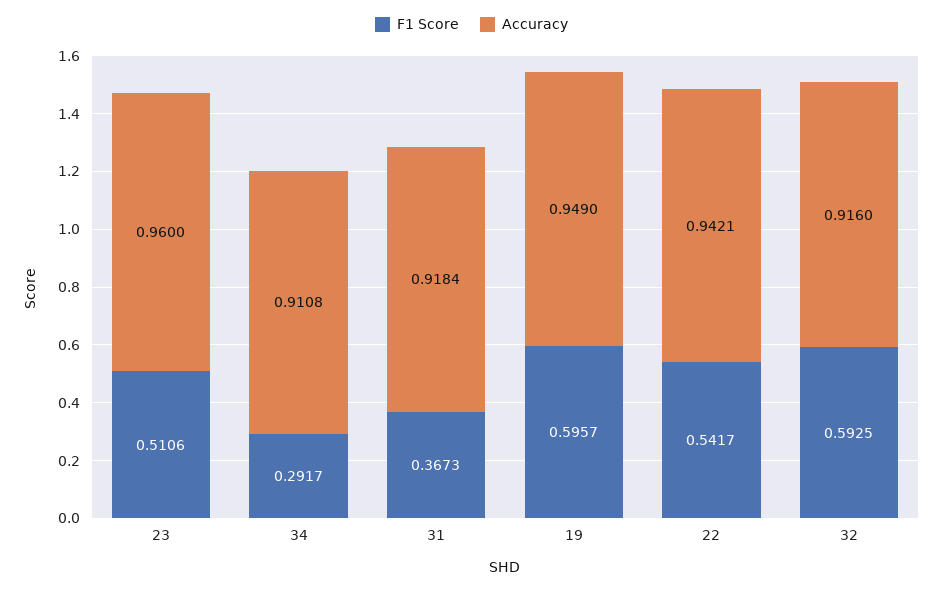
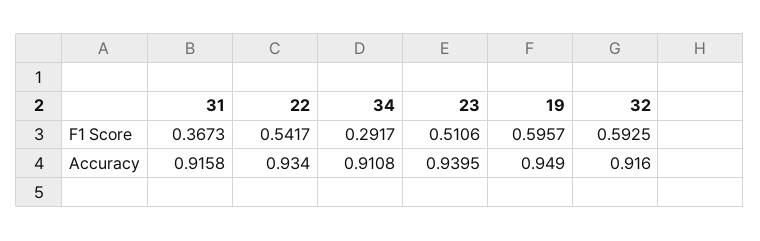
Accuracy, 23: 0.96 -> 0.9395
Accuracy, 31: 0.9184 -> 0.9158
Accuracy, 22: 0.9421 -> 0.934

